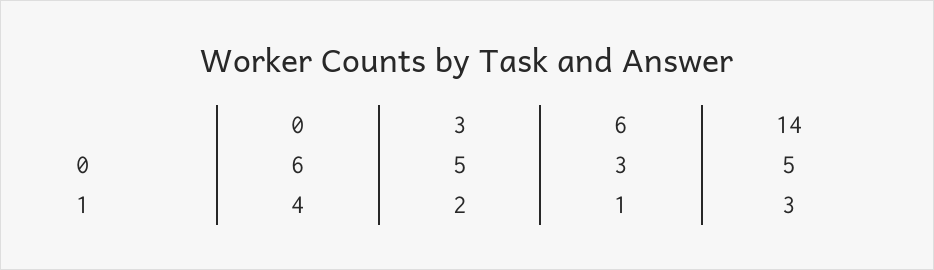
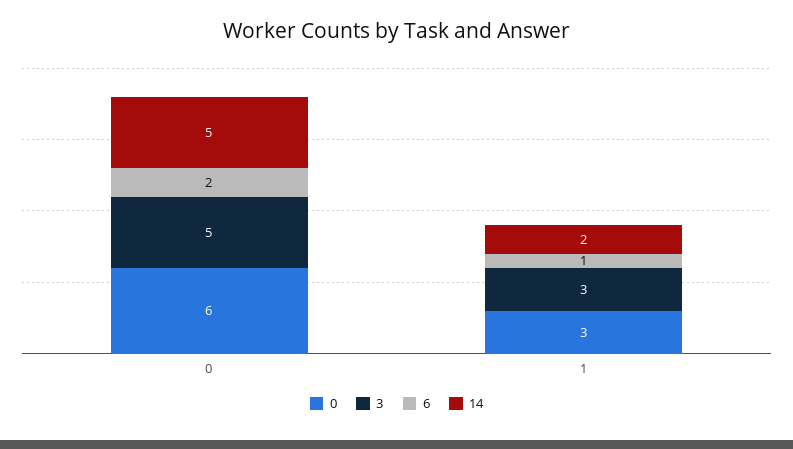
6, 0: 3 -> 2
0, 1: 4 -> 3
3, 1: 2 -> 3
14, 1: 3 -> 2

